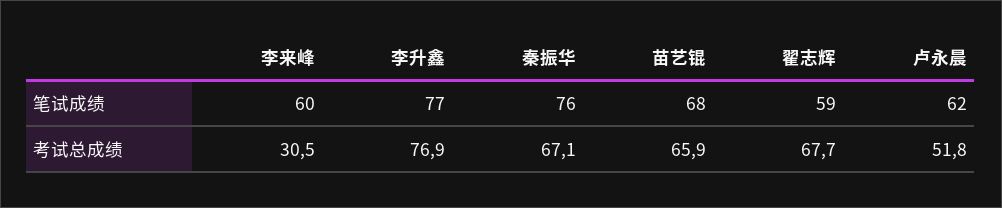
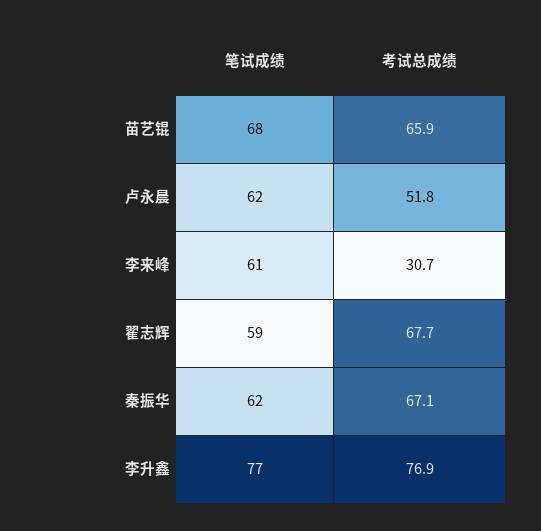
李来峰, 笔试成绩: 60 -> 61
秦振华, 笔试成绩: 76 -> 62
李来峰, 考试总成绩: 30.5 -> 30.7

